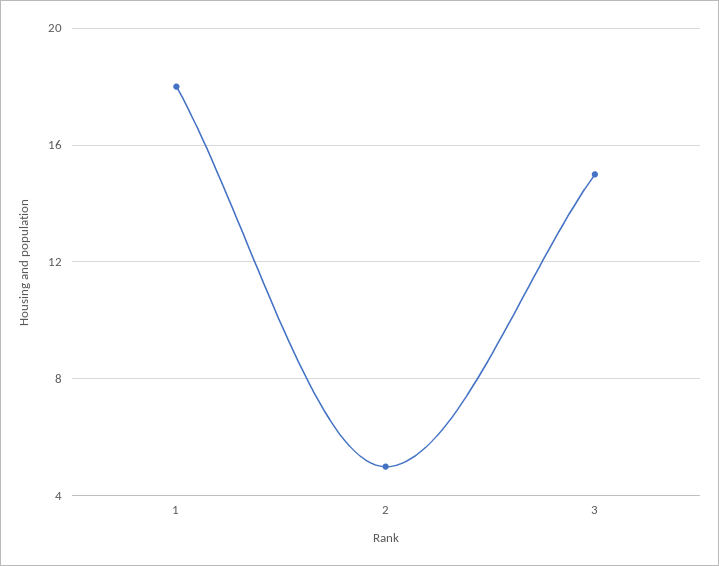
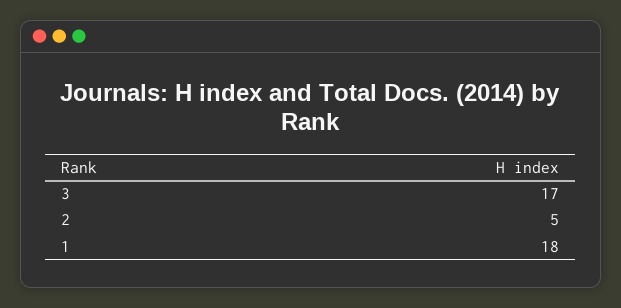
3: 15 -> 17

